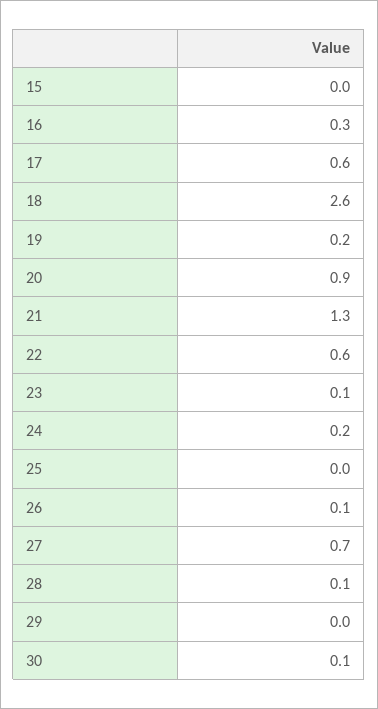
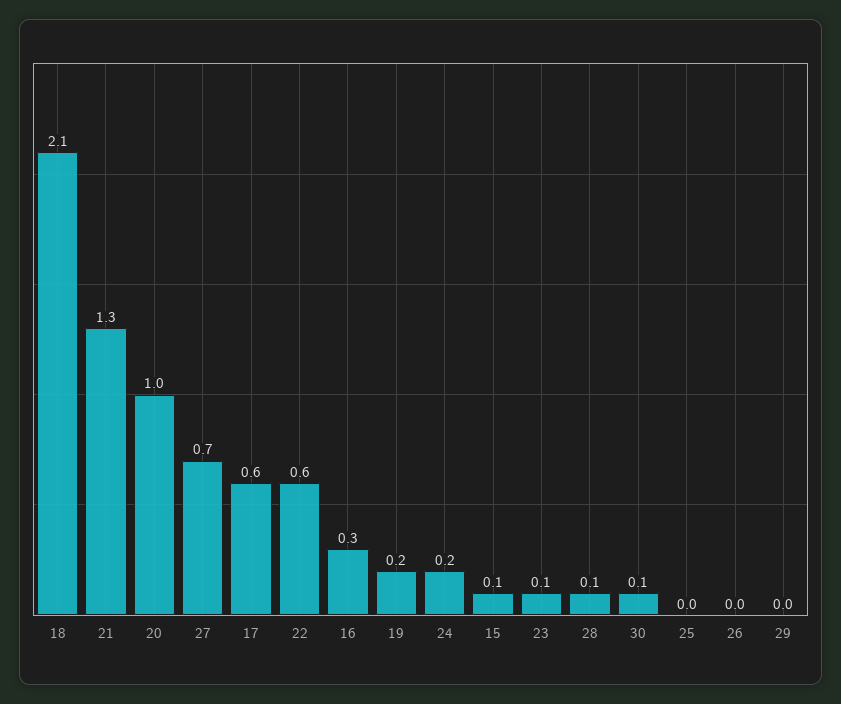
15: 0 -> 0.1
18: 2.6 -> 2.1
20: 0.9 -> 1
26: 0.1 -> 0

